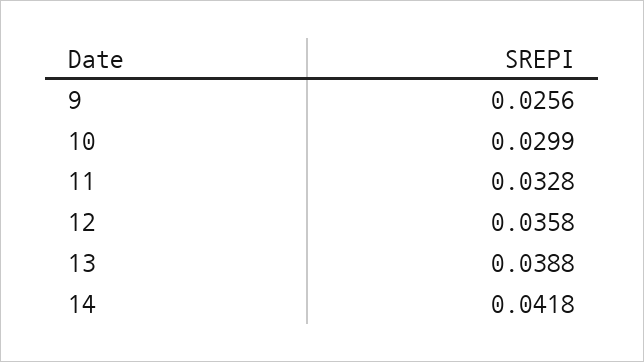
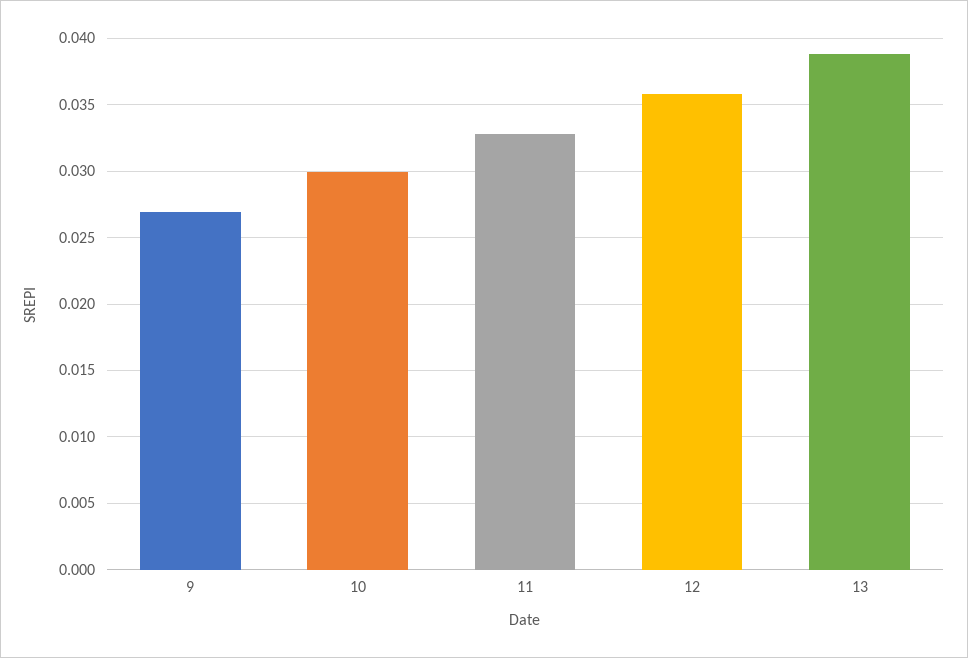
9: 0.0256 -> 0.027
14: 0.0418 -> none

